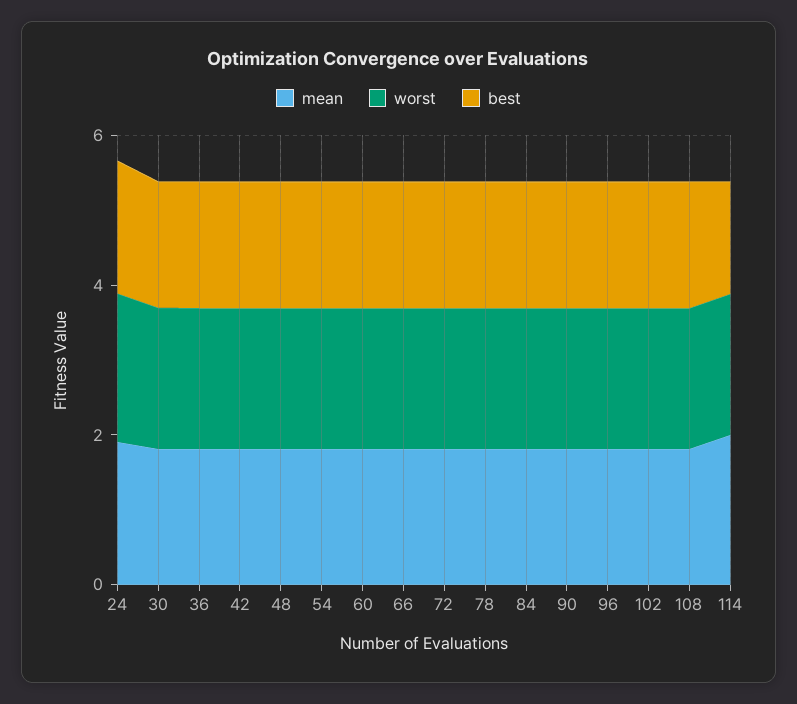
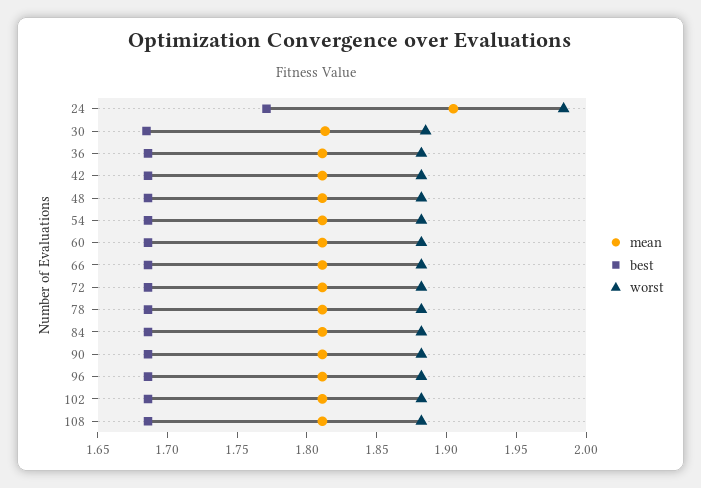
mean, 114: 2 -> none
worst, 114: 2 -> none
best, 114: 1.5 -> none

